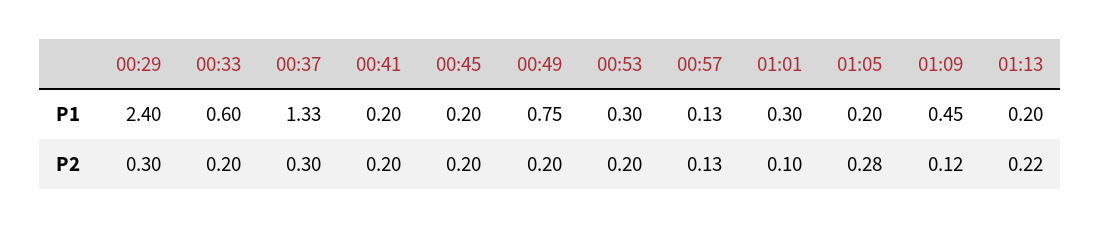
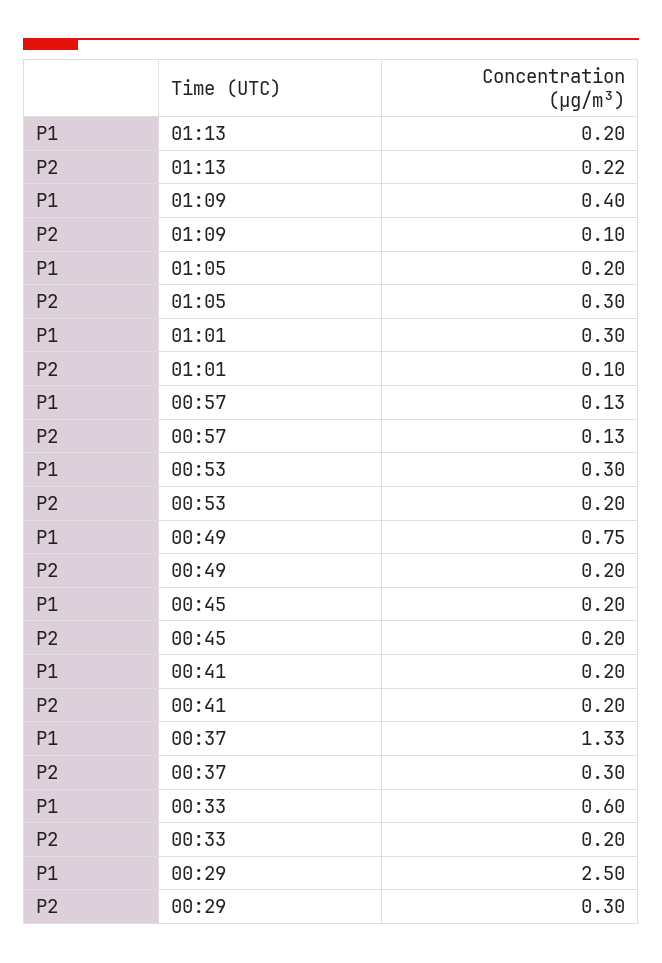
00:29, P1: 2.4 -> 2.5
01:09, P1: 0.45 -> 0.4
01:05, P2: 0.28 -> 0.3
01:09, P2: 0.12 -> 0.1

